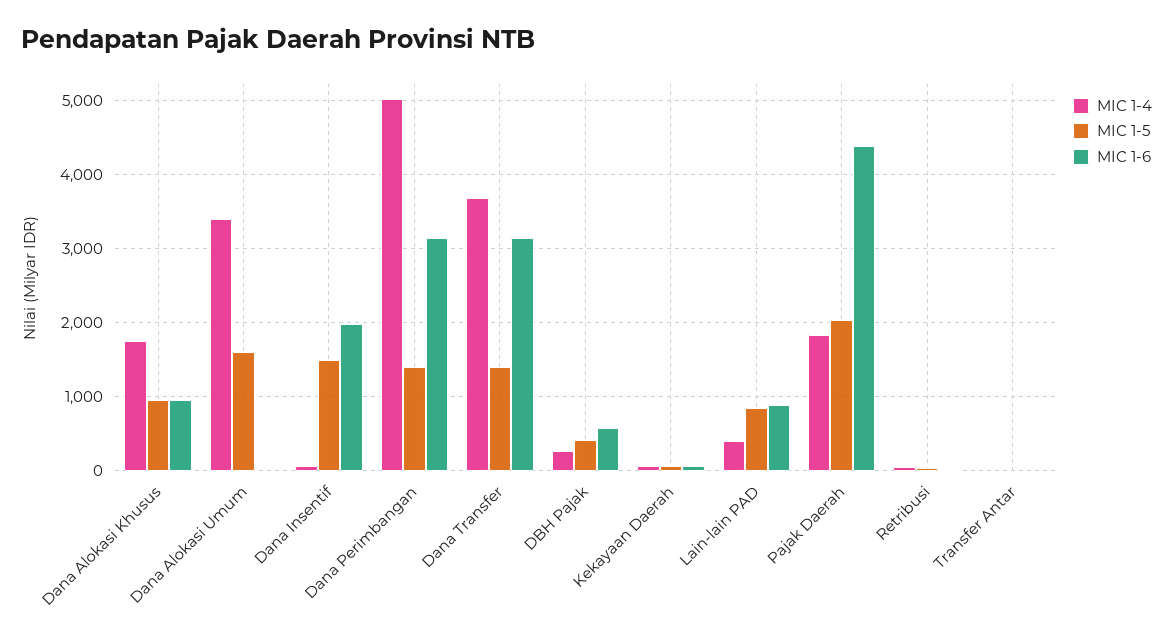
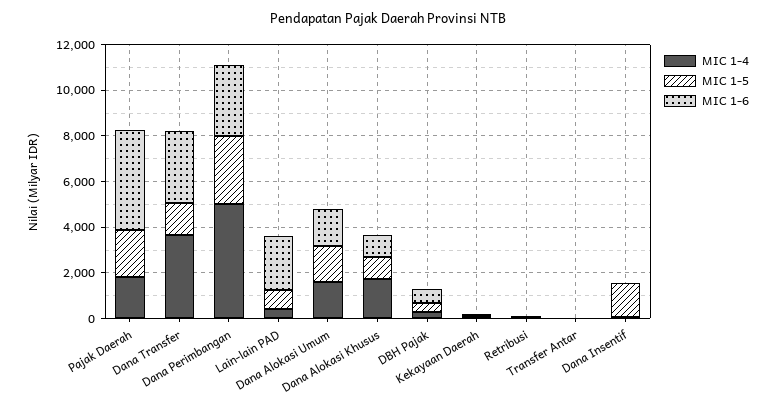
MIC 1-4, Dana Alokasi Umum: 3400 -> 1500
MIC 1-6, Dana Alokasi Umum: 0 -> 1500
MIC 1-6, Dana Insentif: 2000 -> 0
MIC 1-5, Dana Perimbangan: 1400 -> 3000
MIC 1-6, Lain-lain PAD: 900 -> 2500

